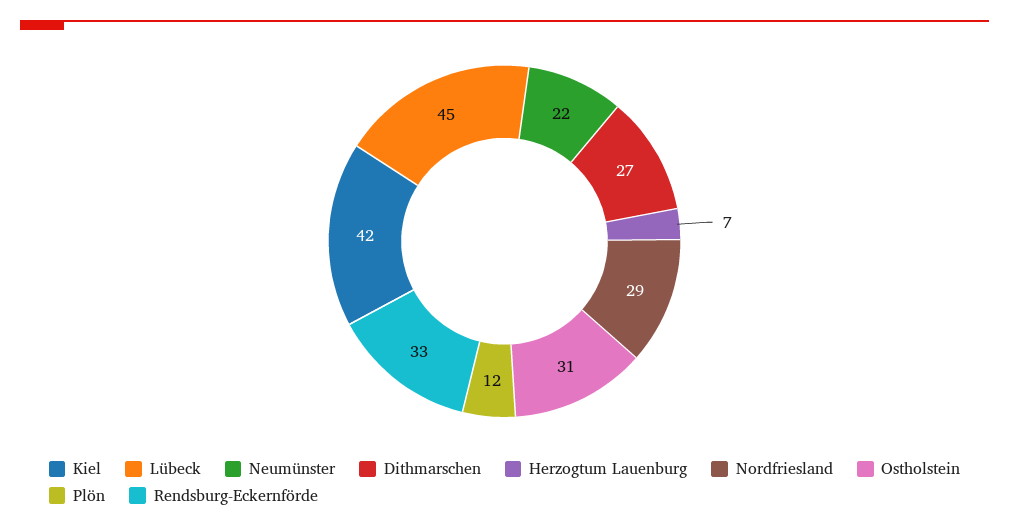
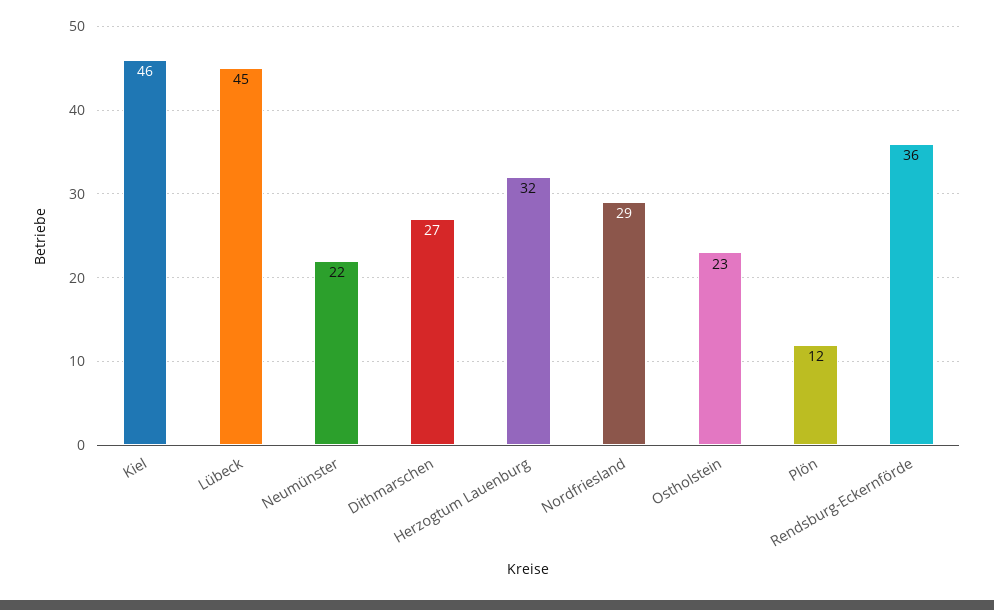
Kiel: 42 -> 46
Herzogtum Lauenburg: 7 -> 32
Ostholstein: 31 -> 23
Rendsburg-Eckernförde: 33 -> 36

